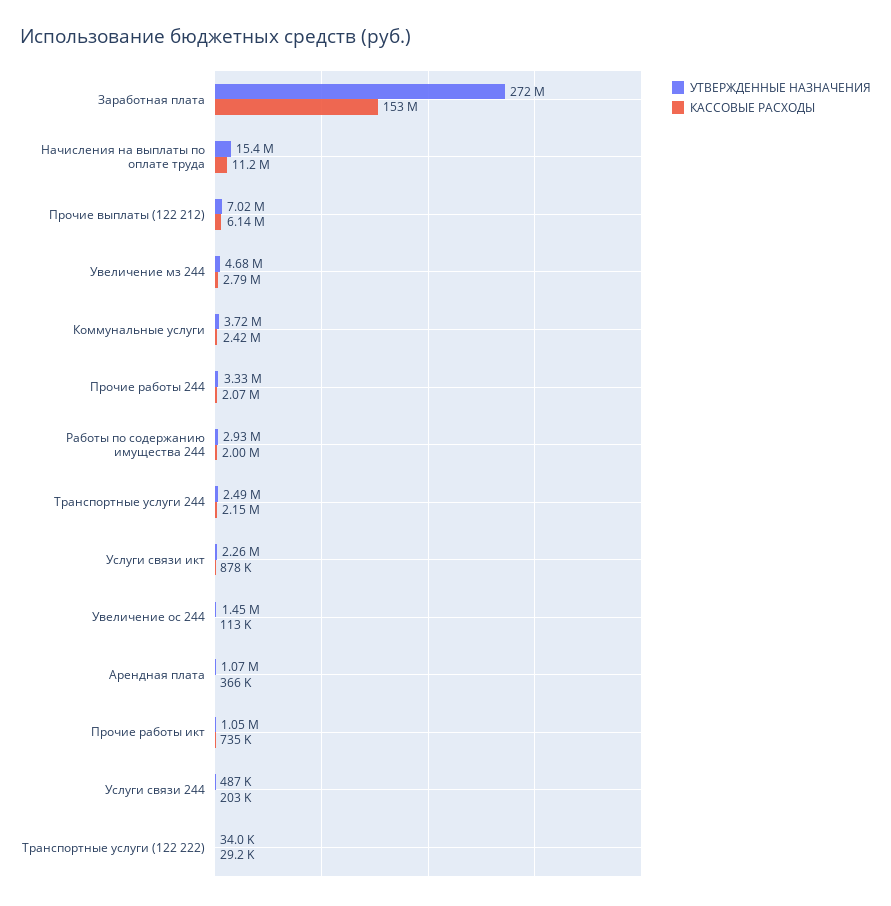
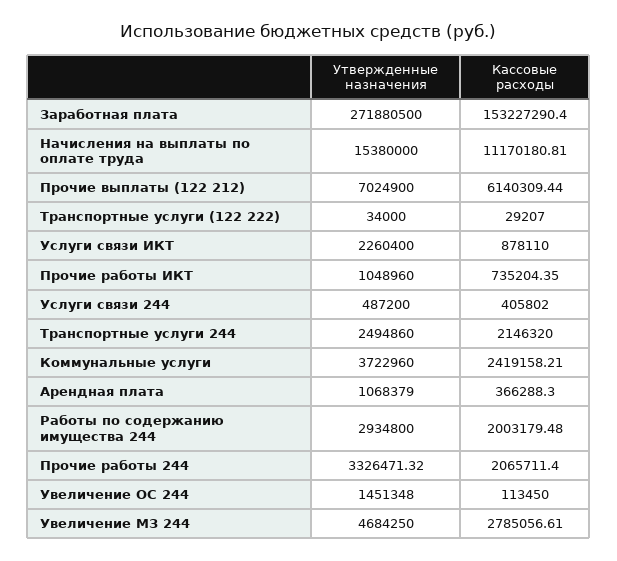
КАССОВЫЕ РАСХОДЫ, Услуги связи 244: 203000 -> 405802

